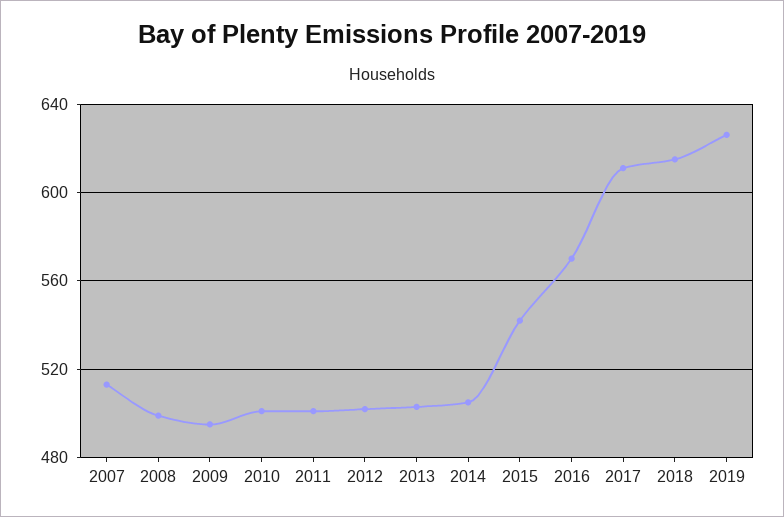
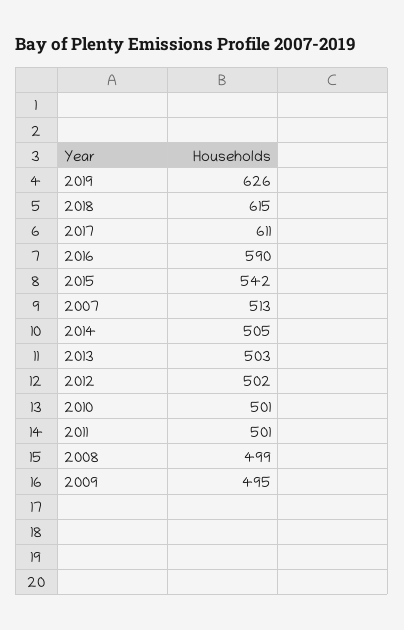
2016: 570 -> 590

